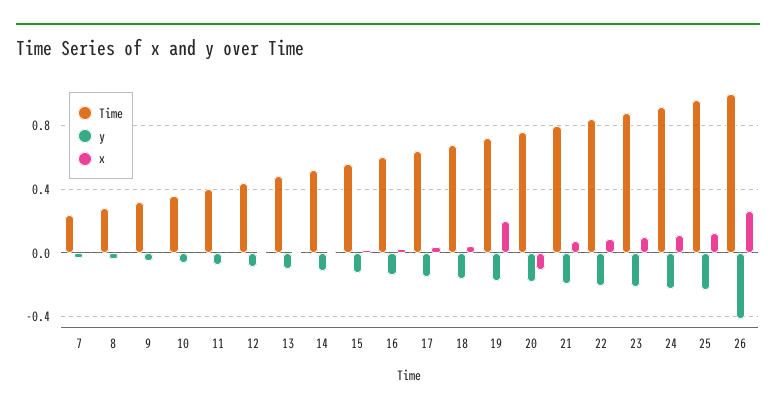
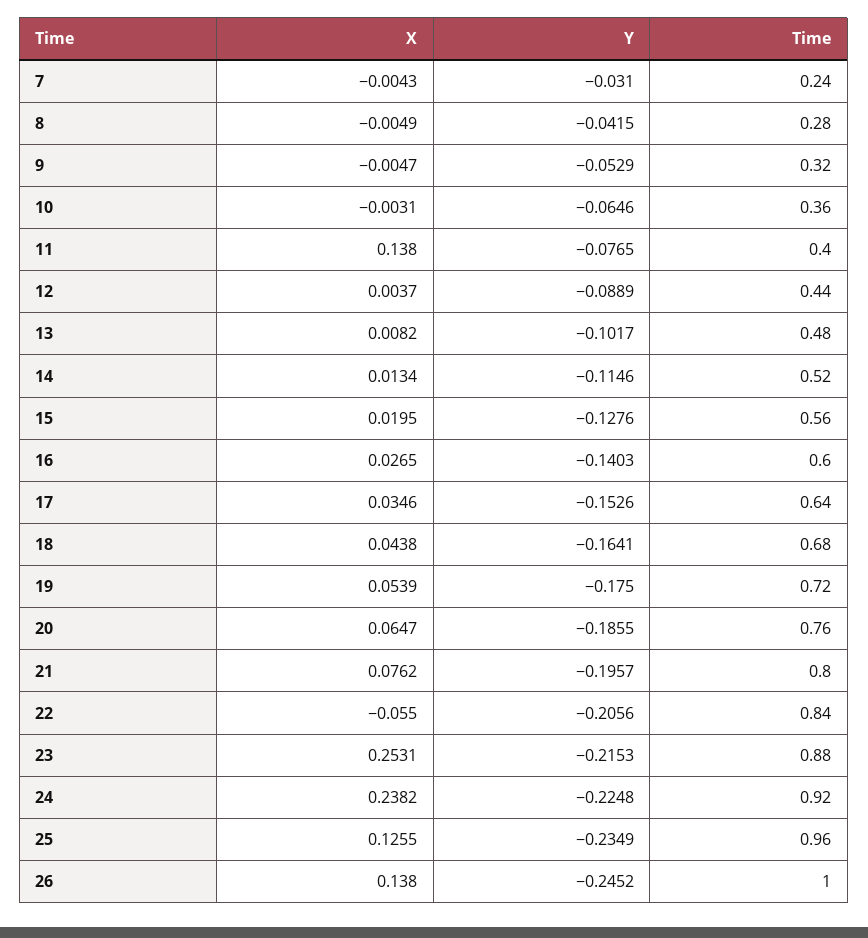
x, 11: 0 -> 0.138
x, 19: 0.2 -> 0.0539
x, 20: -0.1 -> 0.0647
x, 22: 0.1 -> -0.055
x, 23: 0.1 -> 0.2531
x, 24: 0.1 -> 0.2382
y, 26: -0.4 -> -0.2452
x, 26: 0.25 -> 0.138

